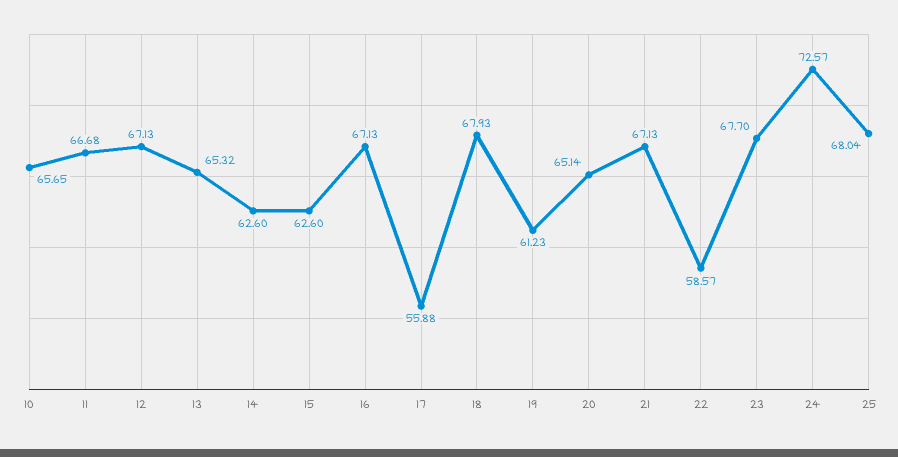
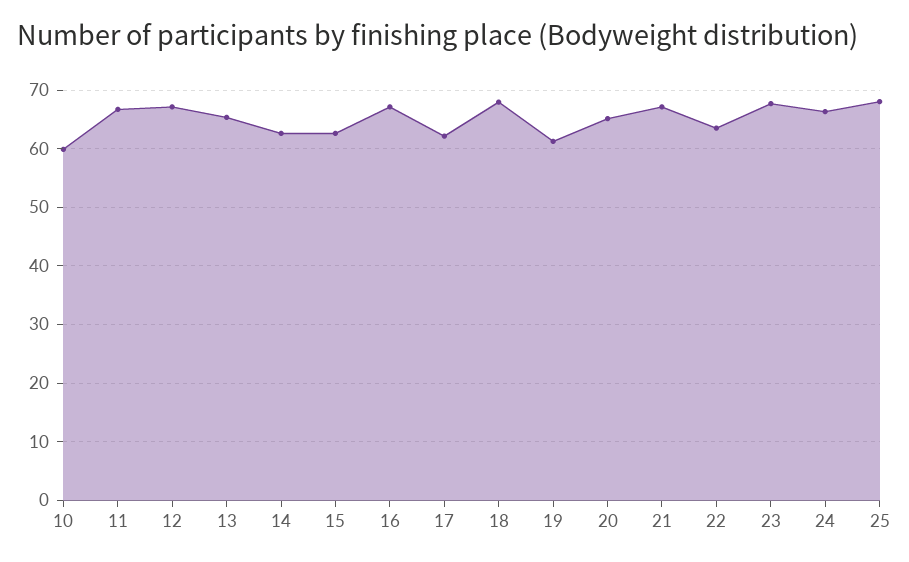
10: 65.65 -> 60
17: 55.88 -> 62
22: 58.57 -> 64
24: 72.57 -> 66

